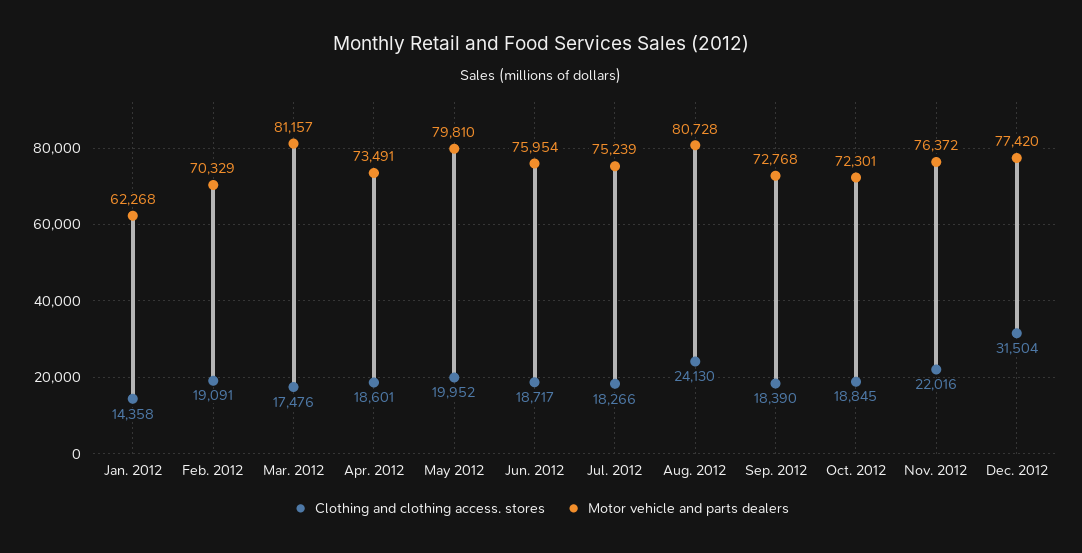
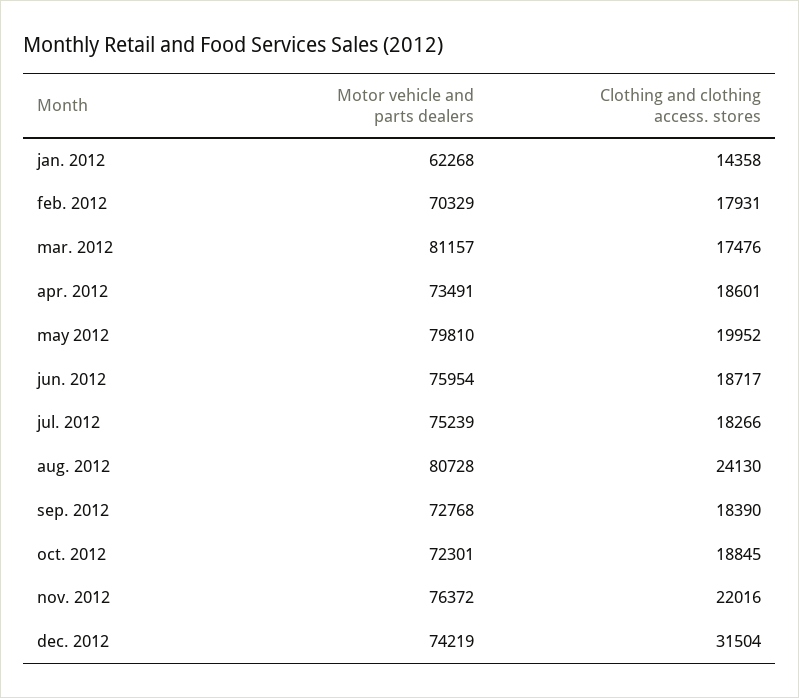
Clothing and clothing access. stores, Feb. 2012: 19091 -> 17931
Motor vehicle and parts dealers, Dec. 2012: 77420 -> 74219

